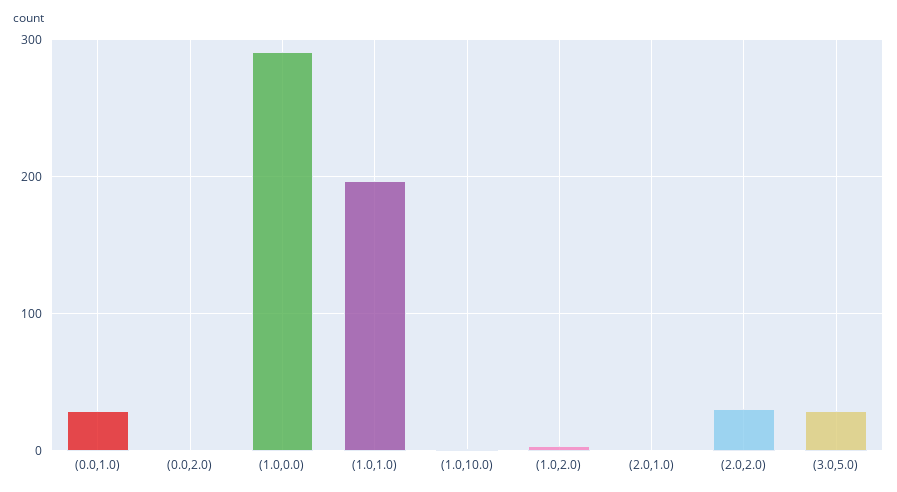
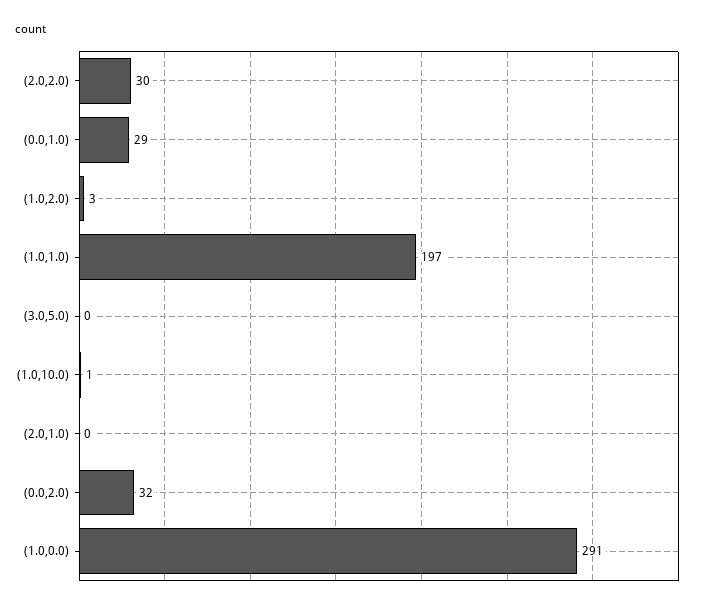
(0.0,2.0): 0 -> 32
(3.0,5.0): 30 -> 0

